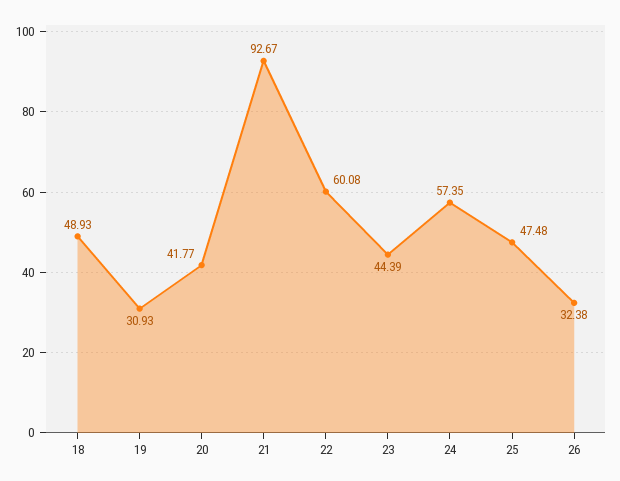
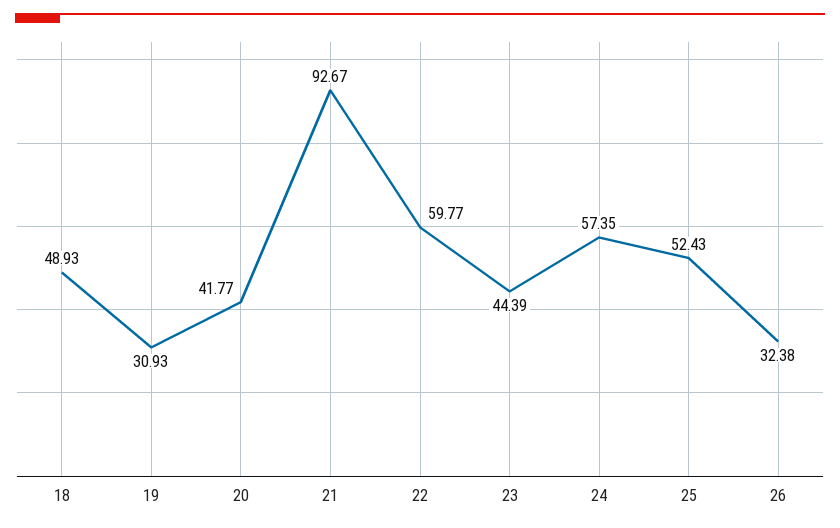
22: 60.08 -> 59.77
25: 47.48 -> 52.43

